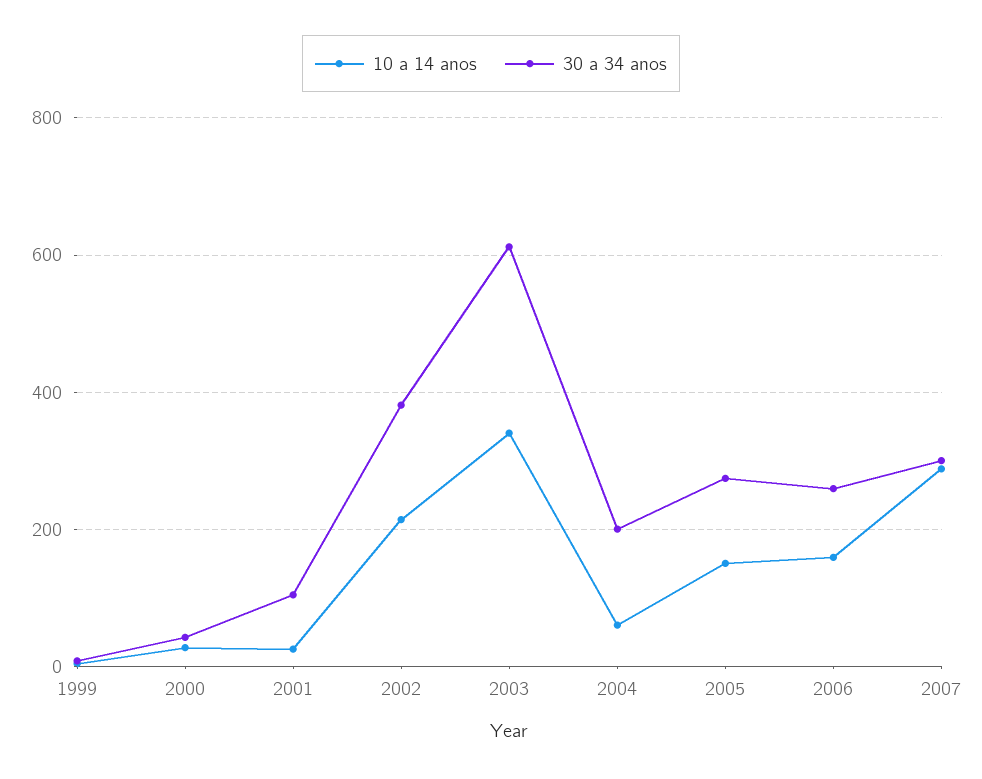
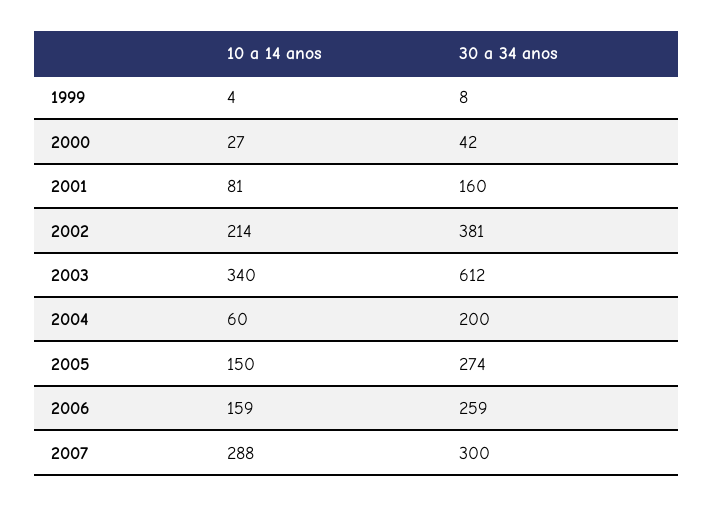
10 a 14 anos, 2001: 20 -> 81
30 a 34 anos, 2001: 100 -> 160

